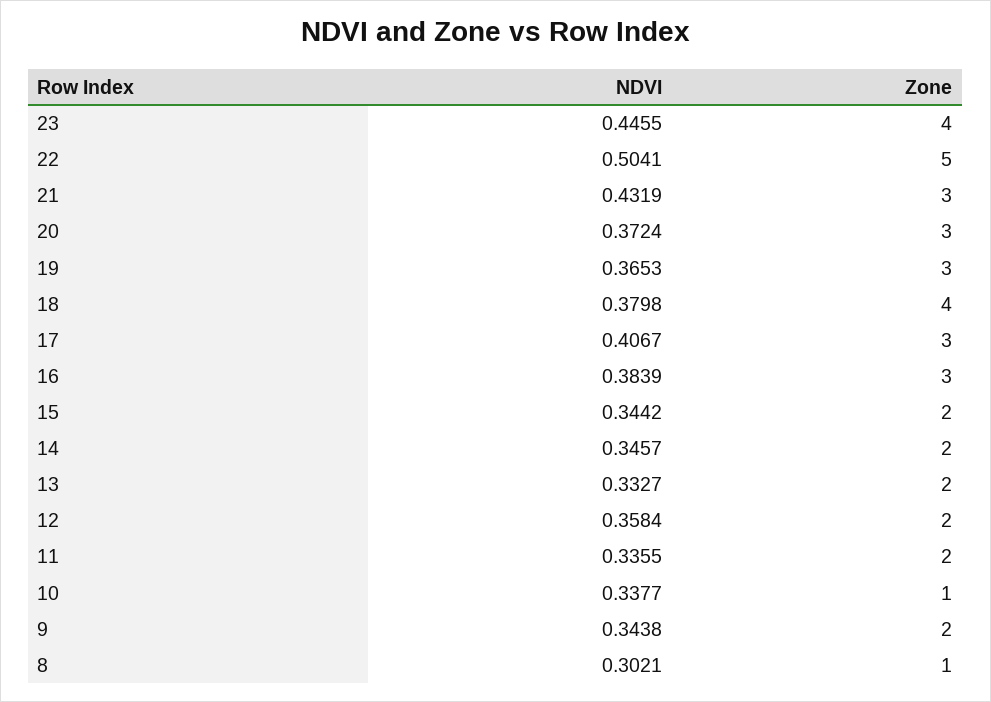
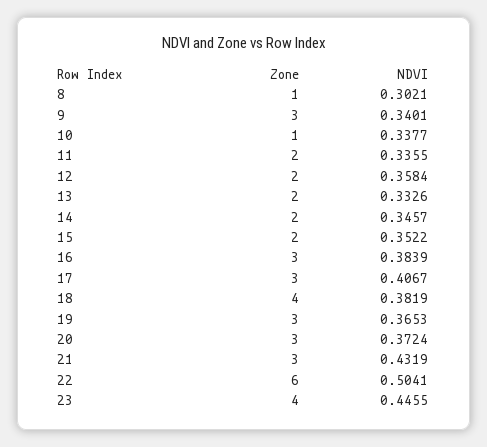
Zone, 22: 5 -> 6
NDVI, 18: 0.3798 -> 0.3819
NDVI, 15: 0.3442 -> 0.3522
NDVI, 13: 0.3327 -> 0.3326
NDVI, 9: 0.3438 -> 0.3401
Zone, 9: 2 -> 3

